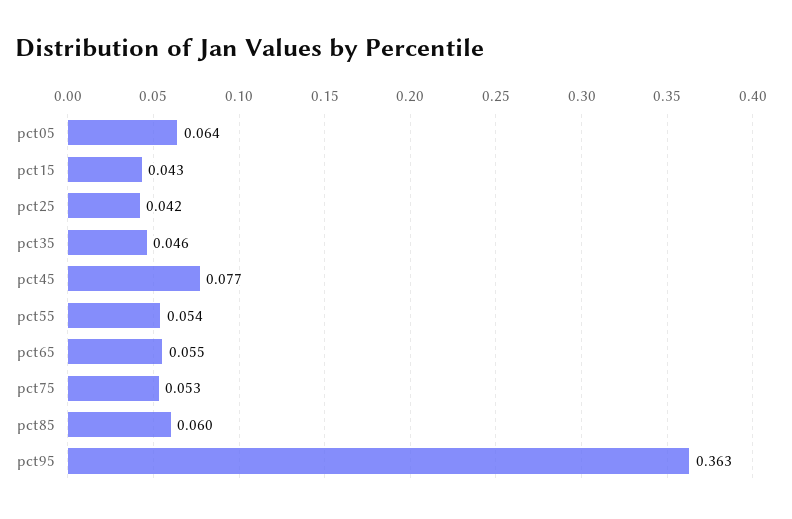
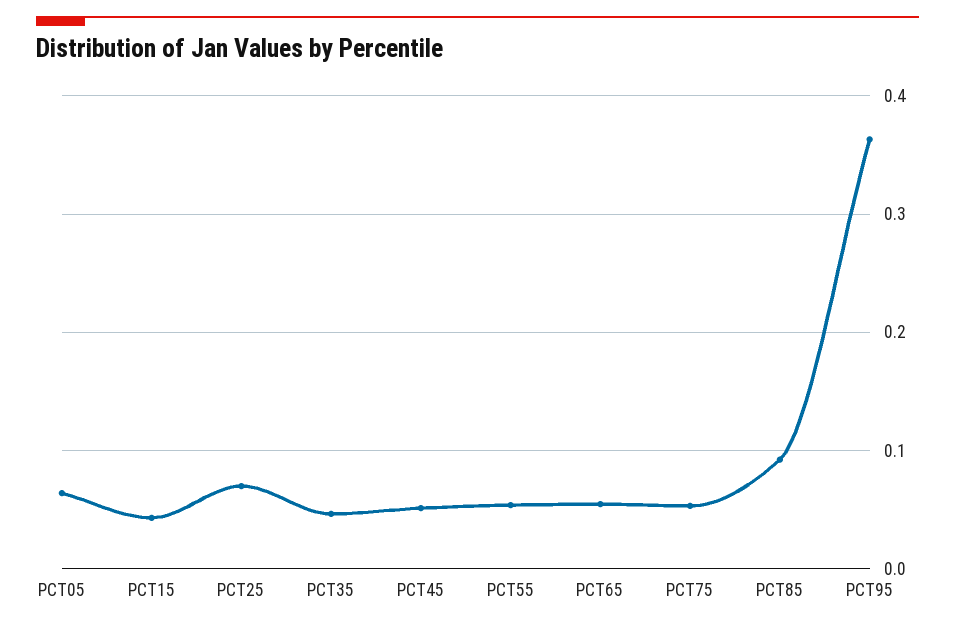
pct25: 0.042 -> 0.07
pct45: 0.077 -> 0.05
pct85: 0.06 -> 0.09

